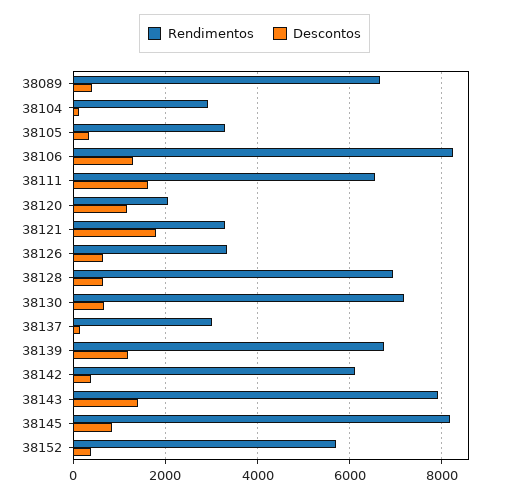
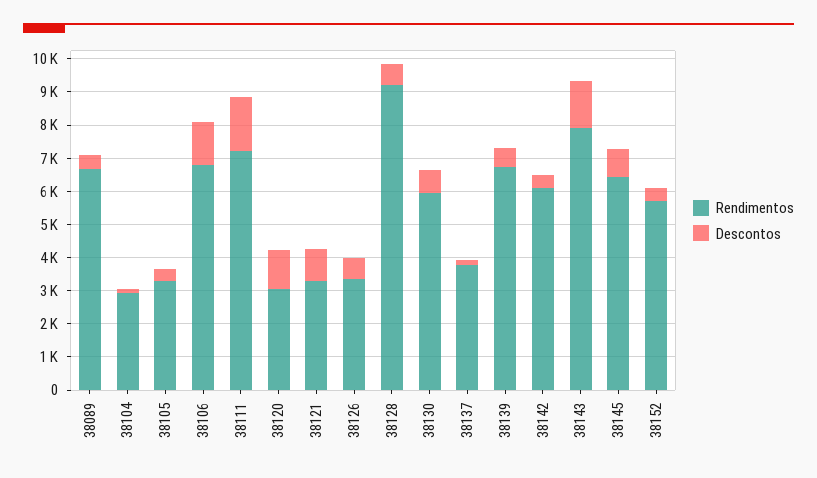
Rendimentos, 38106: 8200 -> 6750
Rendimentos, 38111: 6600 -> 7250
Rendimentos, 38120: 2000 -> 3000
Descontos, 38121: 1800 -> 1000
Rendimentos, 38128: 7000 -> 9250
Rendimentos, 38130: 7200 -> 6000
Rendimentos, 38137: 3000 -> 3750
Descontos, 38139: 1200 -> 500
Rendimentos, 38145: 8200 -> 6500

